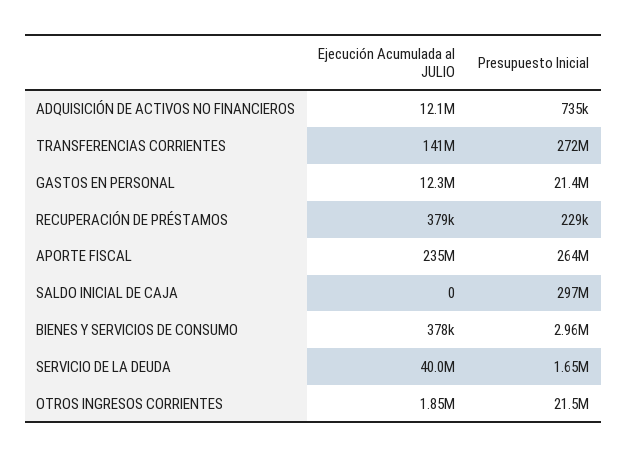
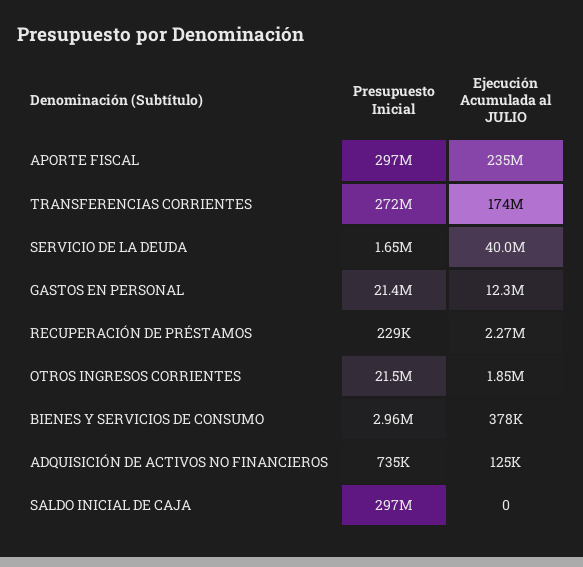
Ejecución Acumulada al JULIO, ADQUISICIÓN DE ACTIVOS NO FINANCIEROS: 12100000 -> 125000
Ejecución Acumulada al JULIO, TRANSFERENCIAS CORRIENTES: 141000000 -> 174000000
Ejecución Acumulada al JULIO, RECUPERACIÓN DE PRÉSTAMOS: 379000 -> 2270000
Presupuesto Inicial, APORTE FISCAL: 264000000 -> 297000000

